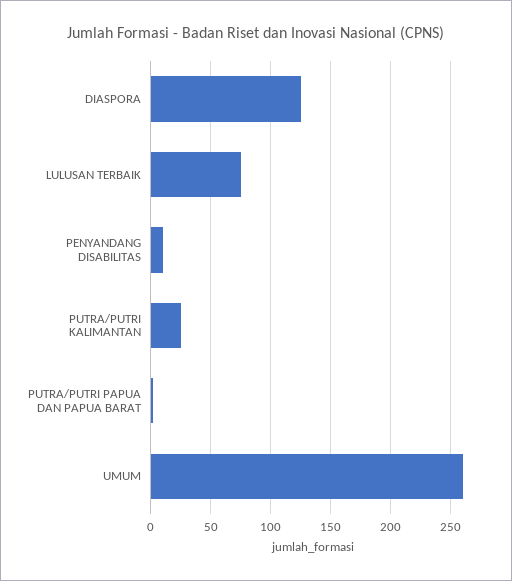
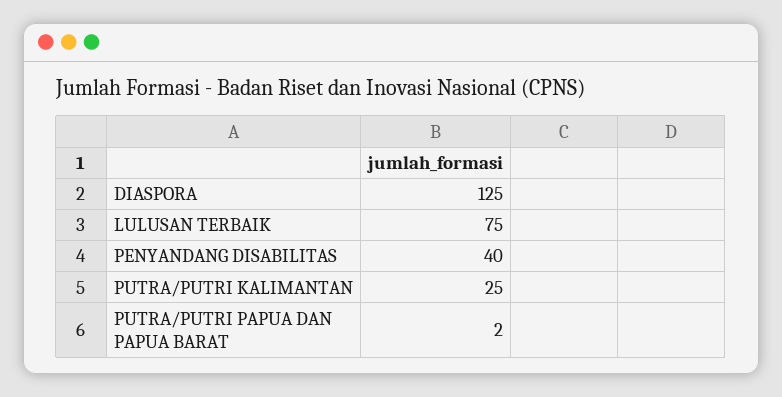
PENYANDANG DISABILITAS: 10 -> 40
UMUM: 260 -> none

